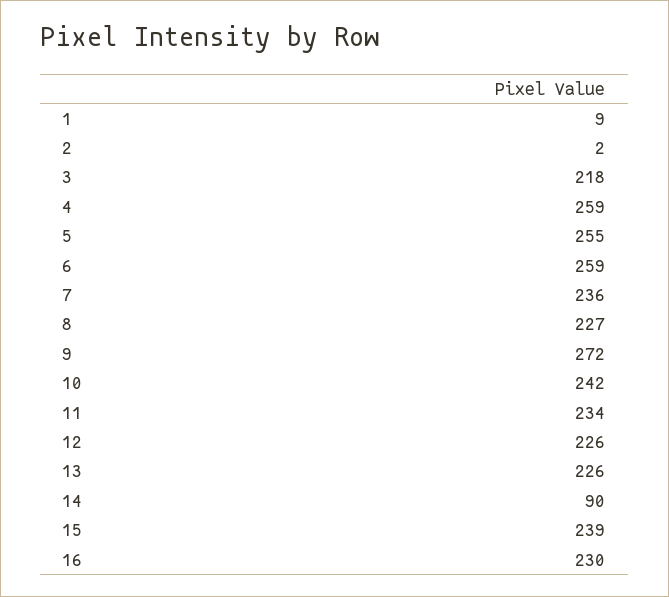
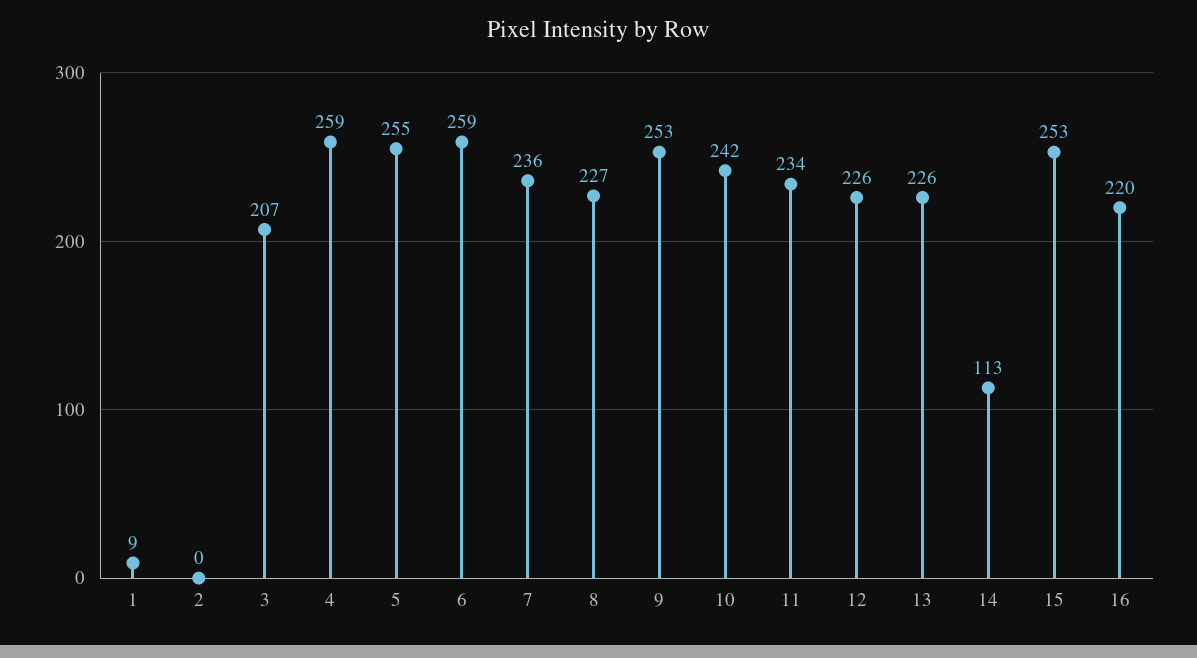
2: 2 -> 0
3: 218 -> 207
9: 272 -> 253
14: 90 -> 113
15: 239 -> 253
16: 230 -> 220

